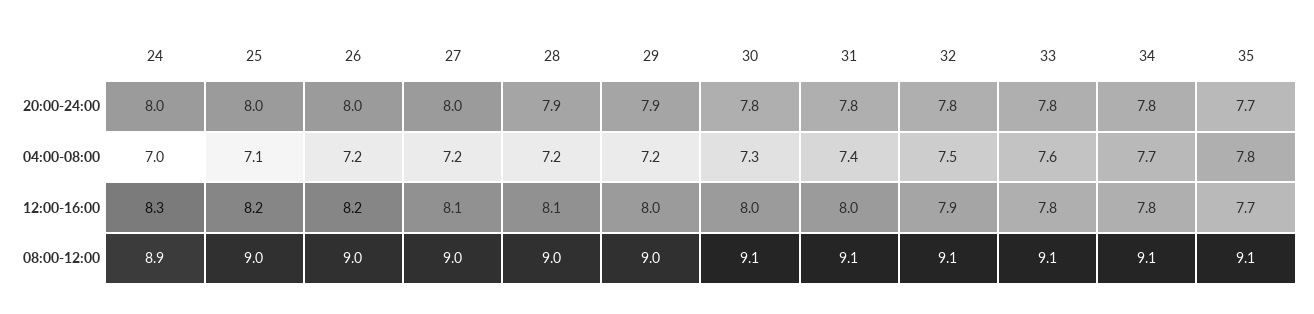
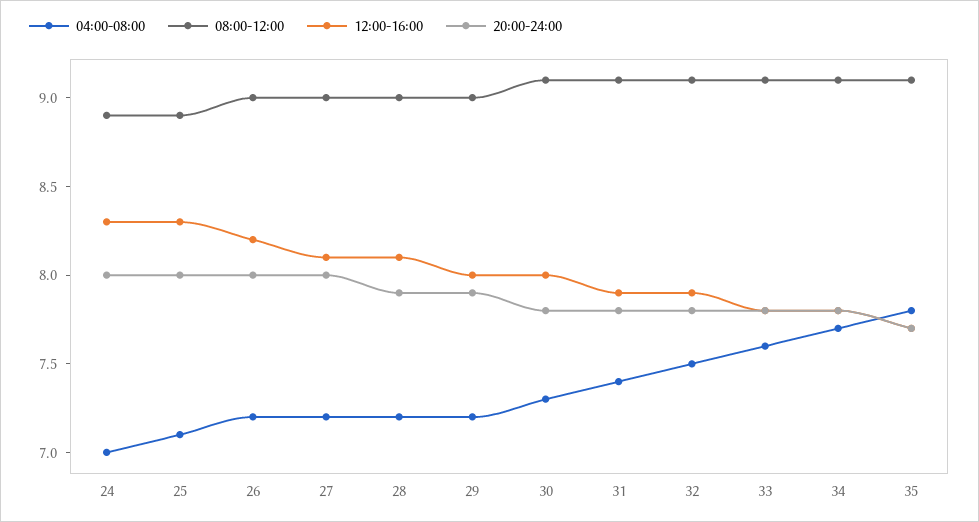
12:00-16:00, 25: 8.2 -> 8.3
12:00-16:00, 31: 8 -> 7.9
08:00-12:00, 25: 9 -> 8.9

